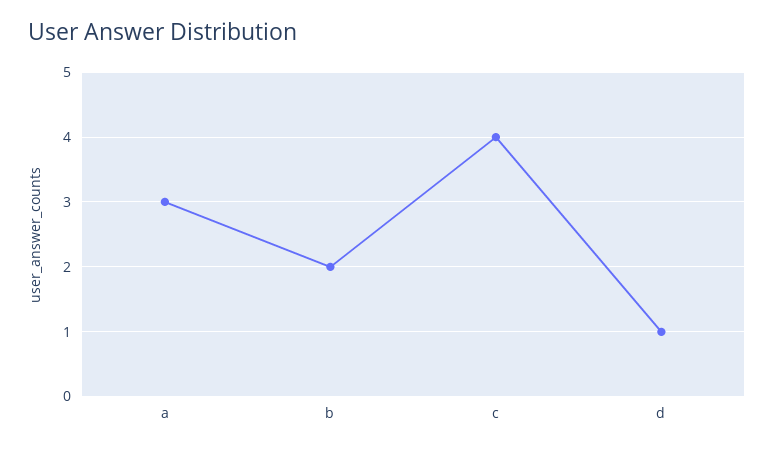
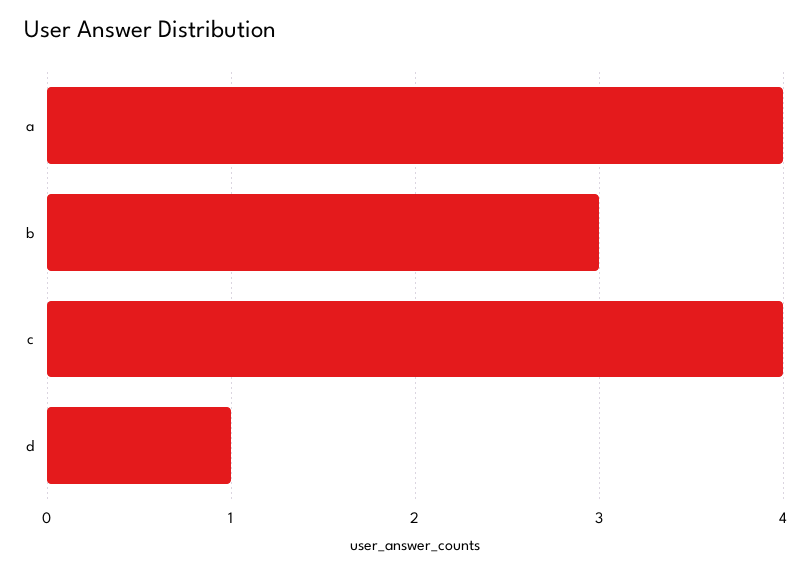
a: 3 -> 4
b: 2 -> 3

